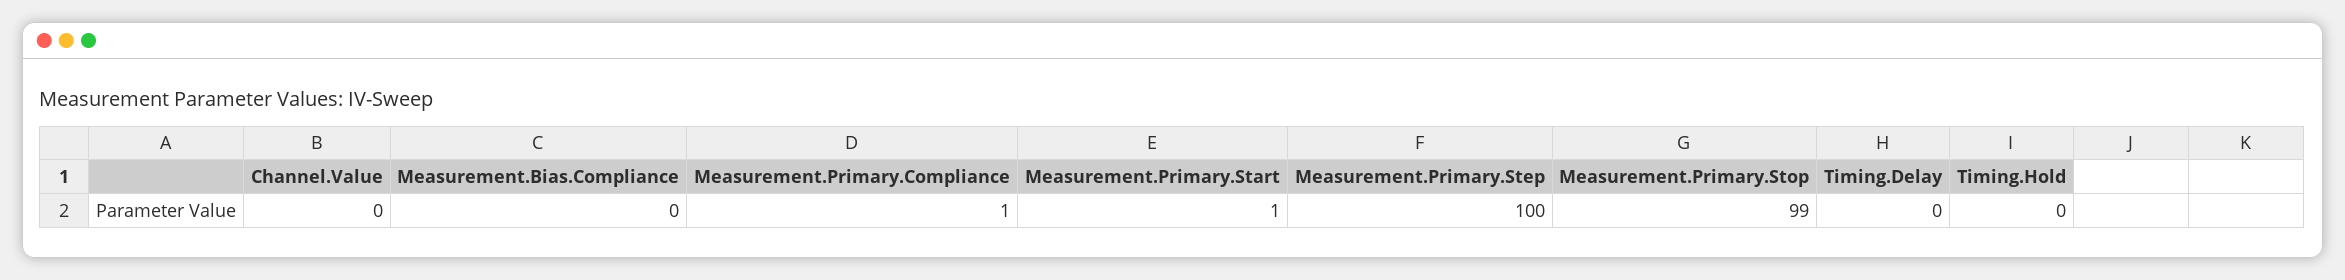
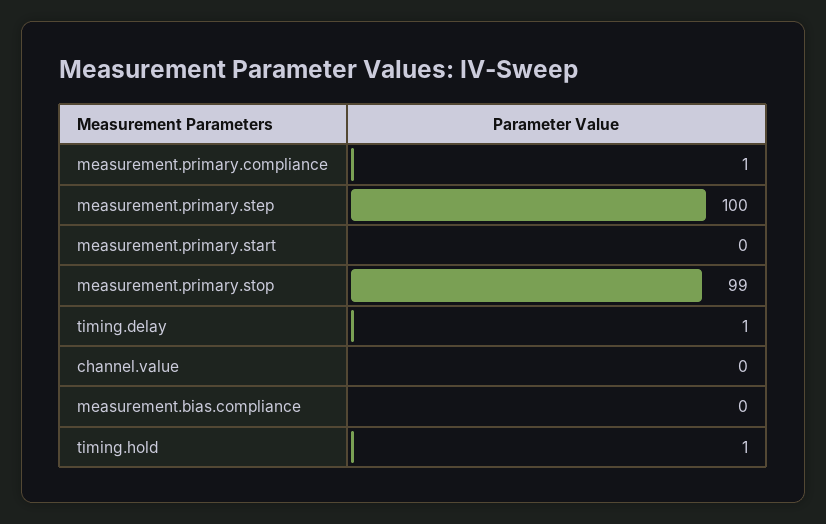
Measurement.Primary.Start: 1 -> 0
Timing.Delay: 0 -> 1
Timing.Hold: 0 -> 1

